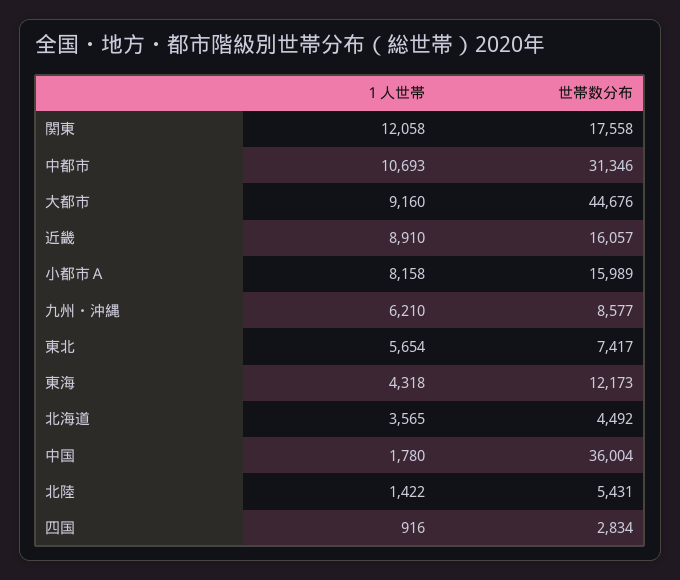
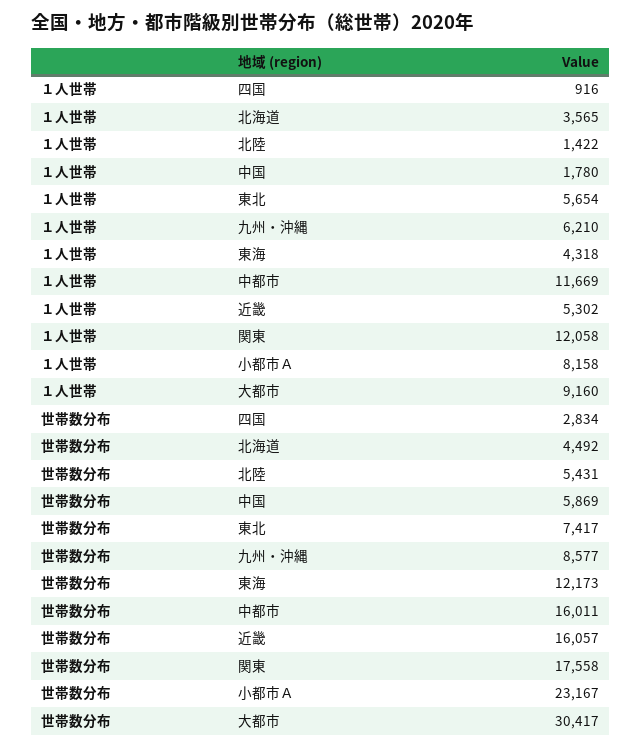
１人世帯, 中都市: 10693 -> 11669
世帯数分布, 中都市: 31346 -> 16011
世帯数分布, 大都市: 44676 -> 30417
１人世帯, 近畿: 8910 -> 5302
世帯数分布, 小都市Ａ: 15989 -> 23167
世帯数分布, 中国: 36004 -> 5869

